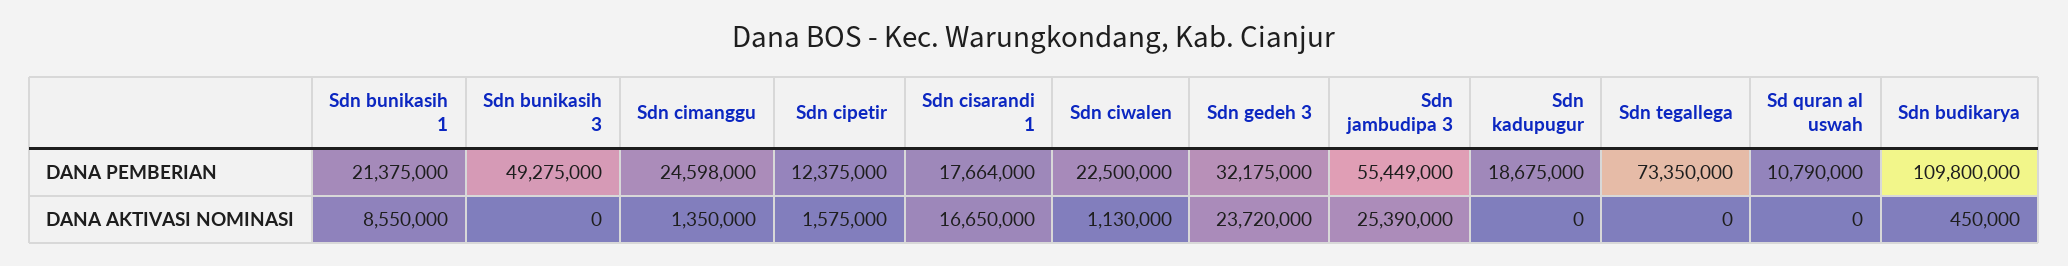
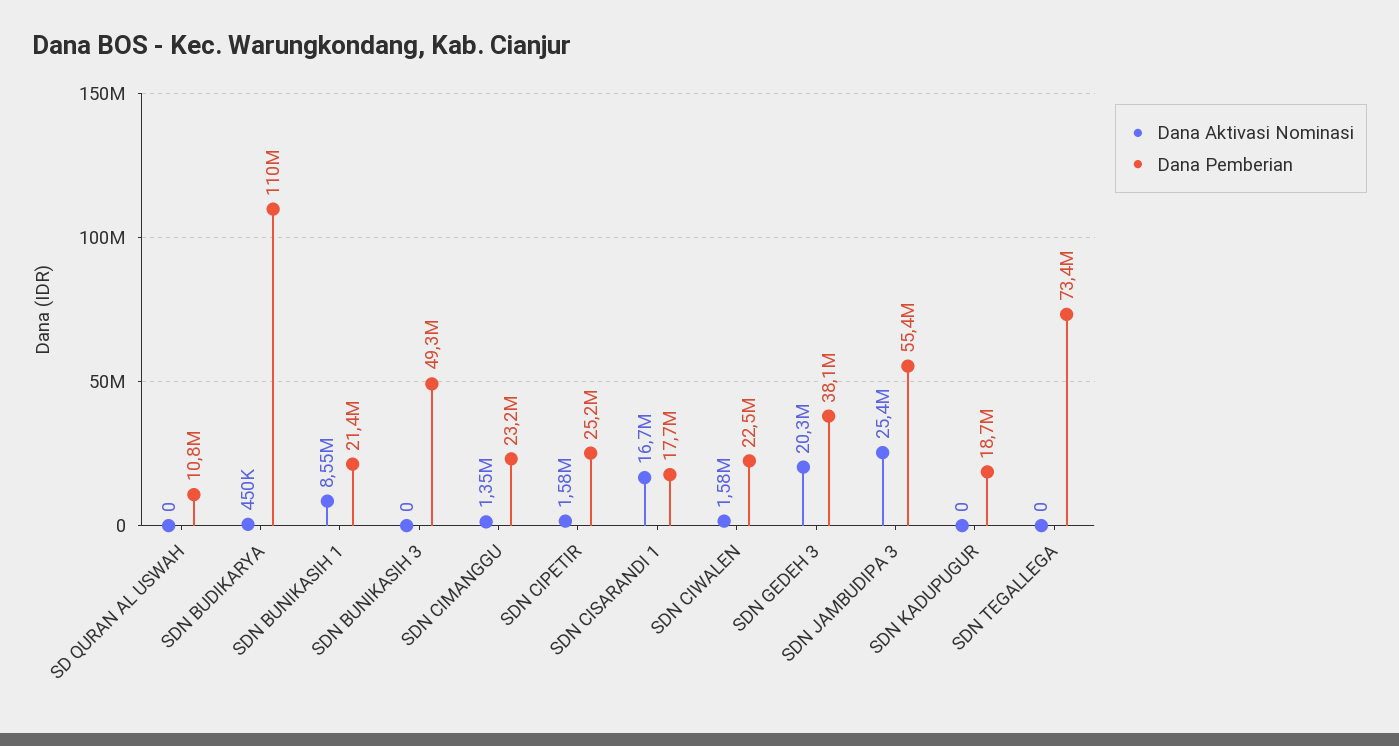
DANA PEMBERIAN, Sdn cimanggu: 24598000 -> 23200000
DANA PEMBERIAN, Sdn cipetir: 12375000 -> 25200000
DANA PEMBERIAN, Sdn gedeh 3: 32175000 -> 38100000
DANA AKTIVASI NOMINASI, Sdn ciwalen: 1130000 -> 1580000
DANA AKTIVASI NOMINASI, Sdn gedeh 3: 23720000 -> 20300000

